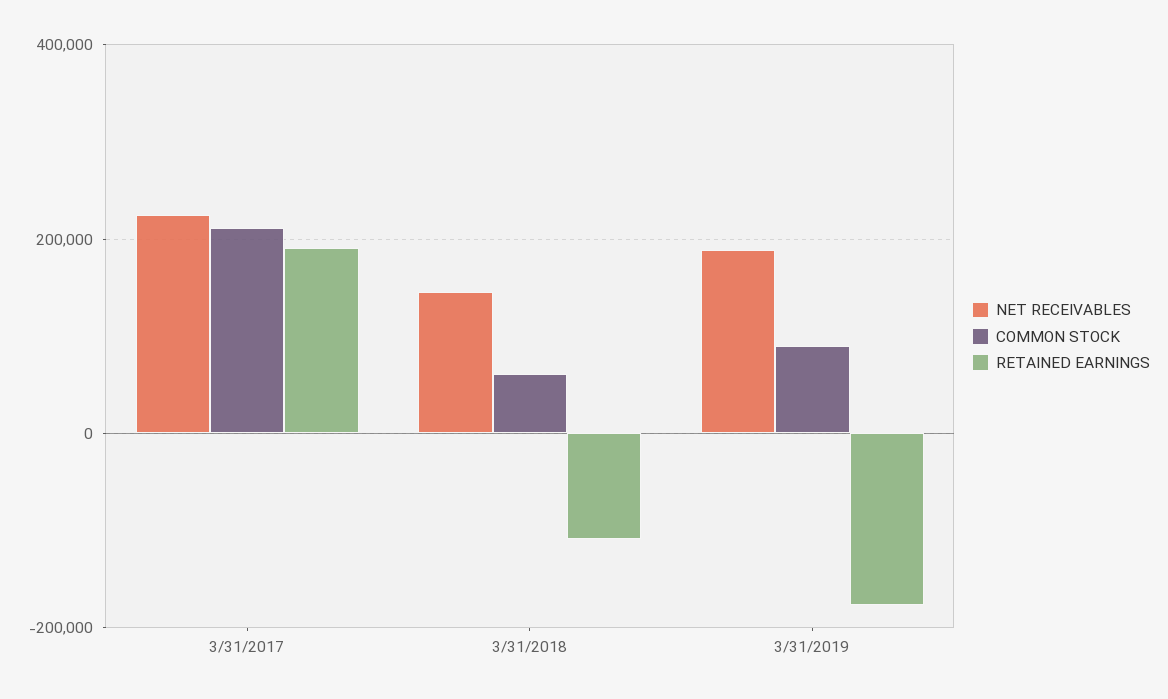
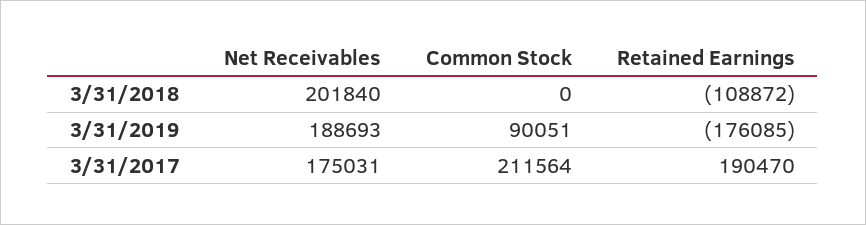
NET RECEIVABLES, 3/31/2017: 220000 -> 175031
NET RECEIVABLES, 3/31/2018: 140000 -> 201840
COMMON STOCK, 3/31/2018: 60000 -> 0

